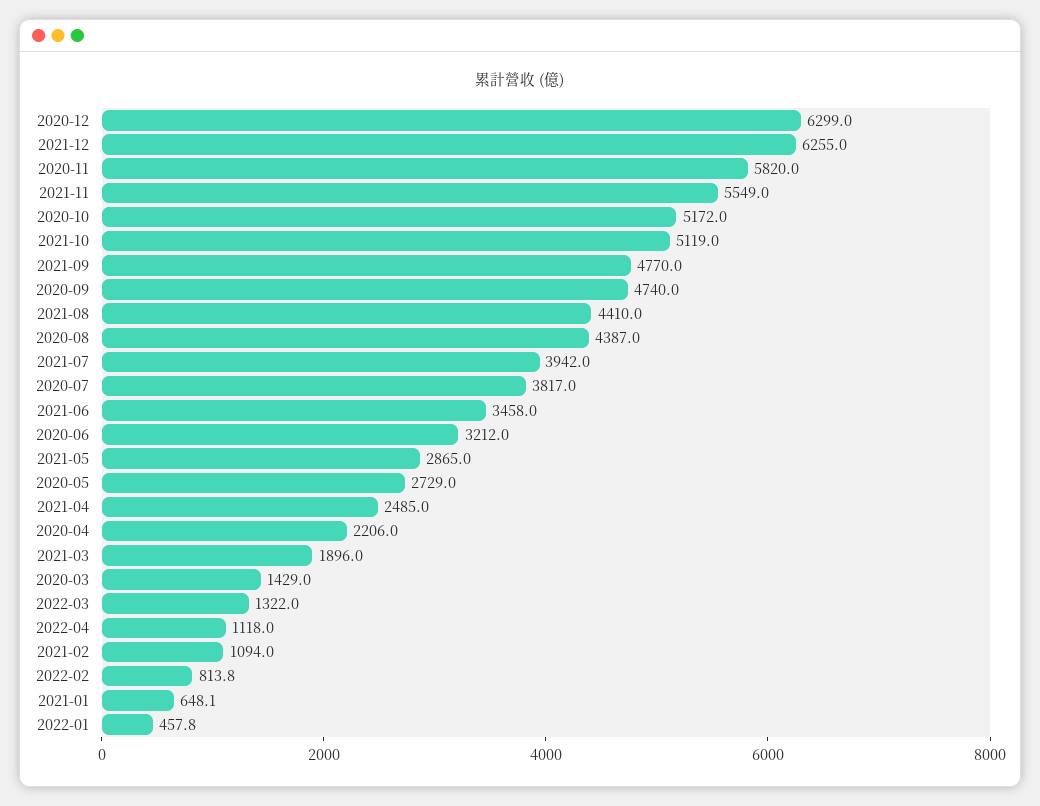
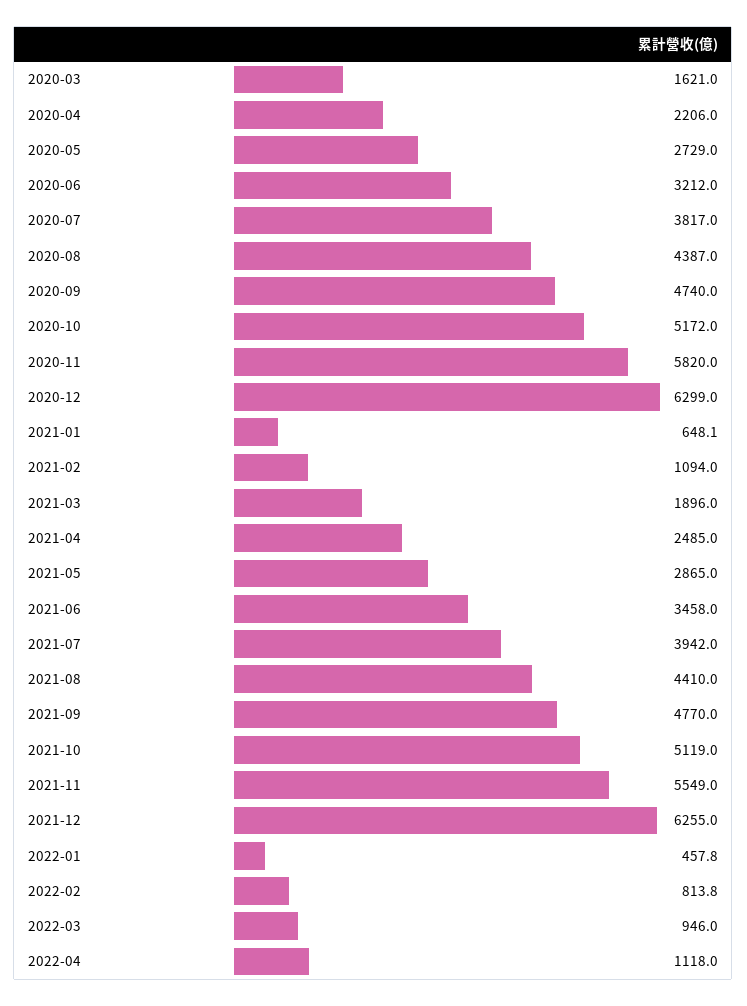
2020-03: 1429 -> 1621
2022-03: 1322 -> 946

